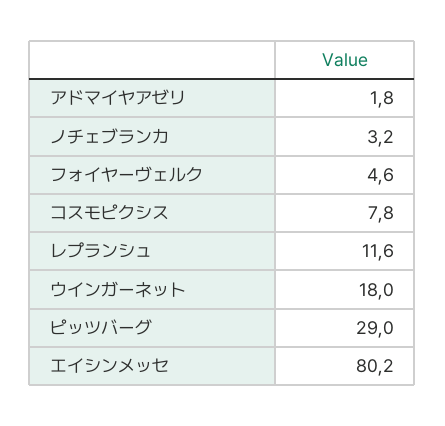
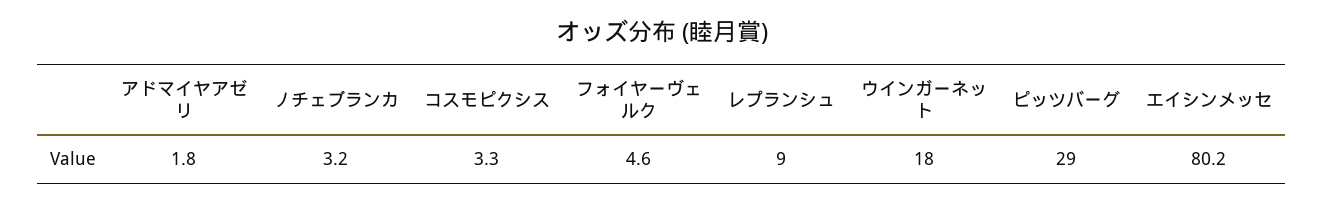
コスモピクシス: 7.8 -> 3.3
レプランシュ: 11.6 -> 9

